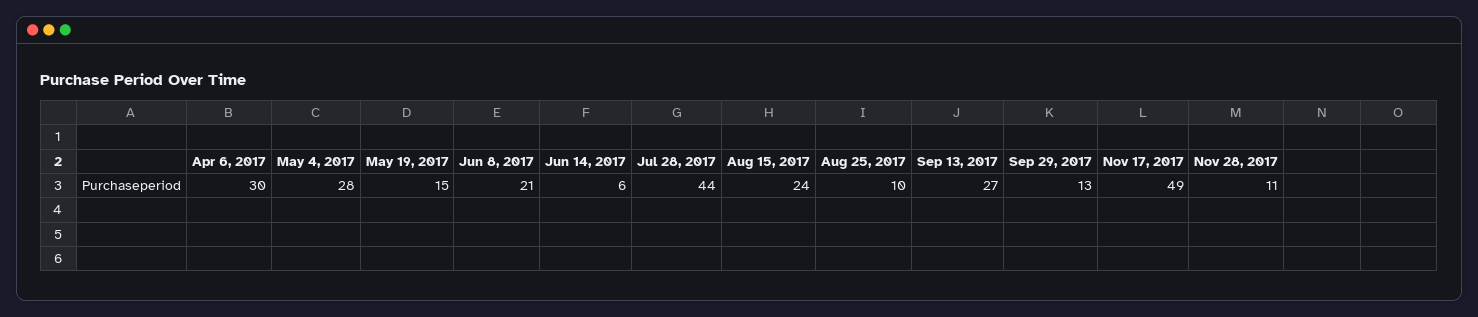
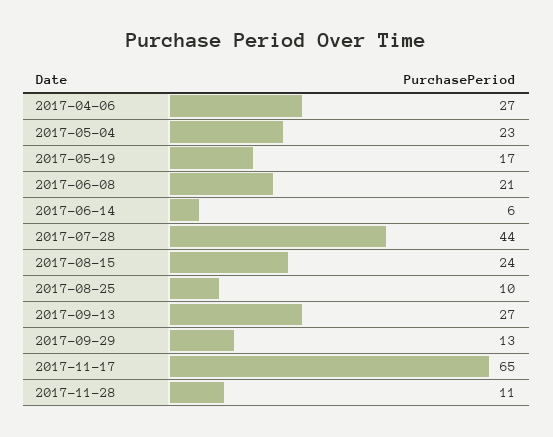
Apr 6, 2017: 30 -> 27
May 4, 2017: 28 -> 23
May 19, 2017: 15 -> 17
Nov 17, 2017: 49 -> 65

